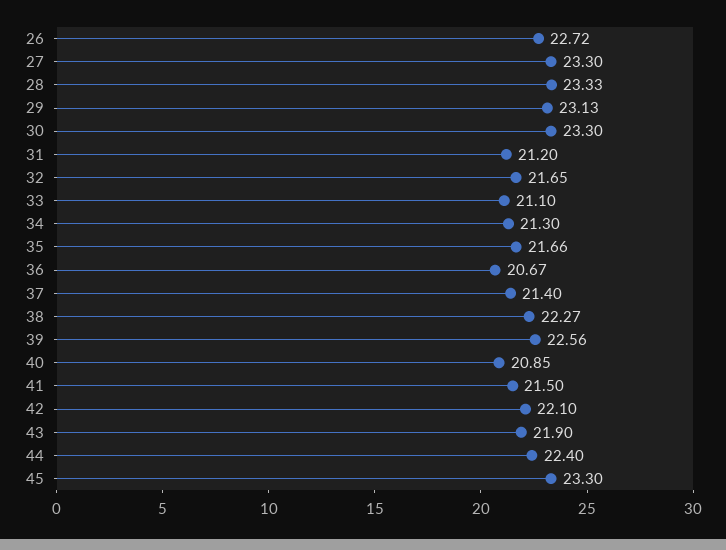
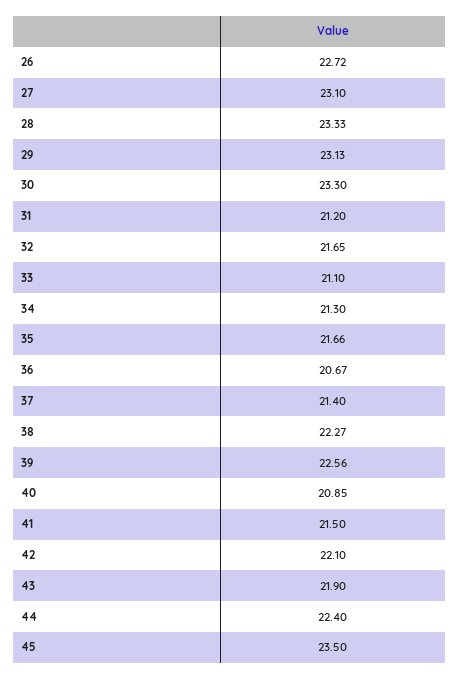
27: 23.3 -> 23.1
45: 23.3 -> 23.5

